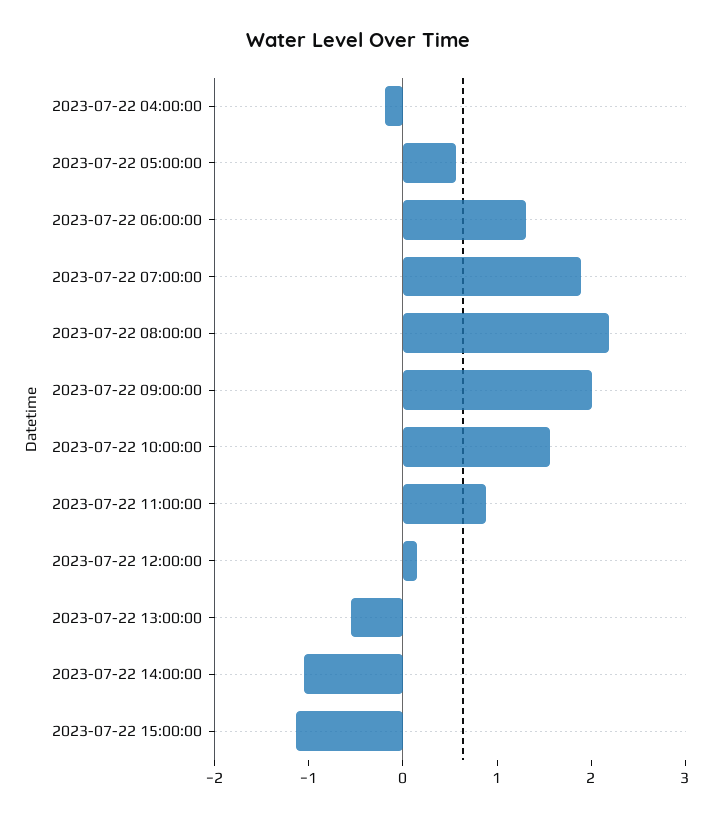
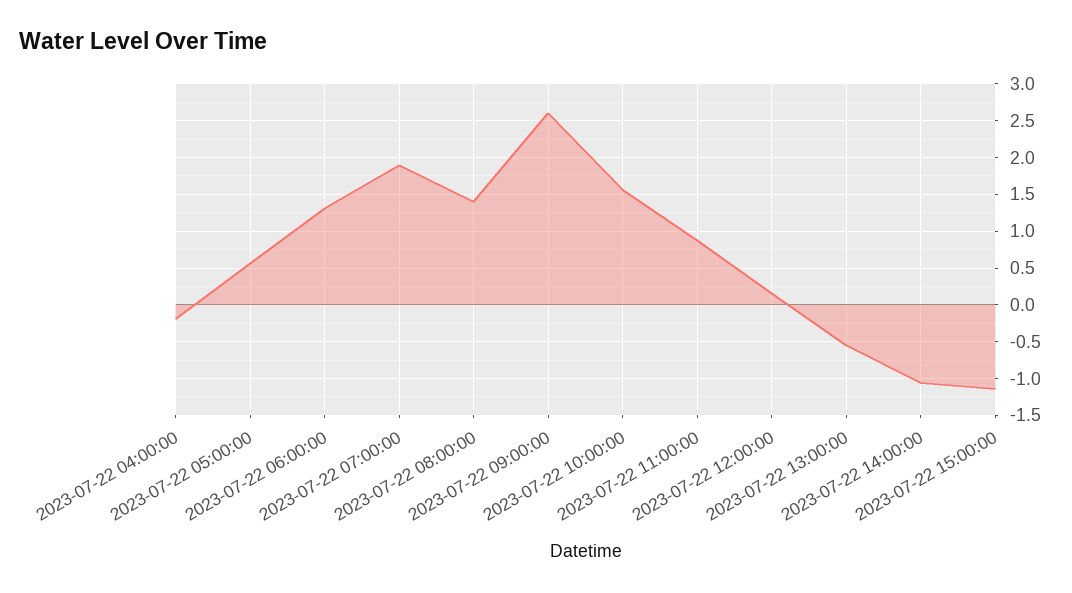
2023-07-22 08:00:00: 2.2 -> 1.4
2023-07-22 09:00:00: 2 -> 2.6

